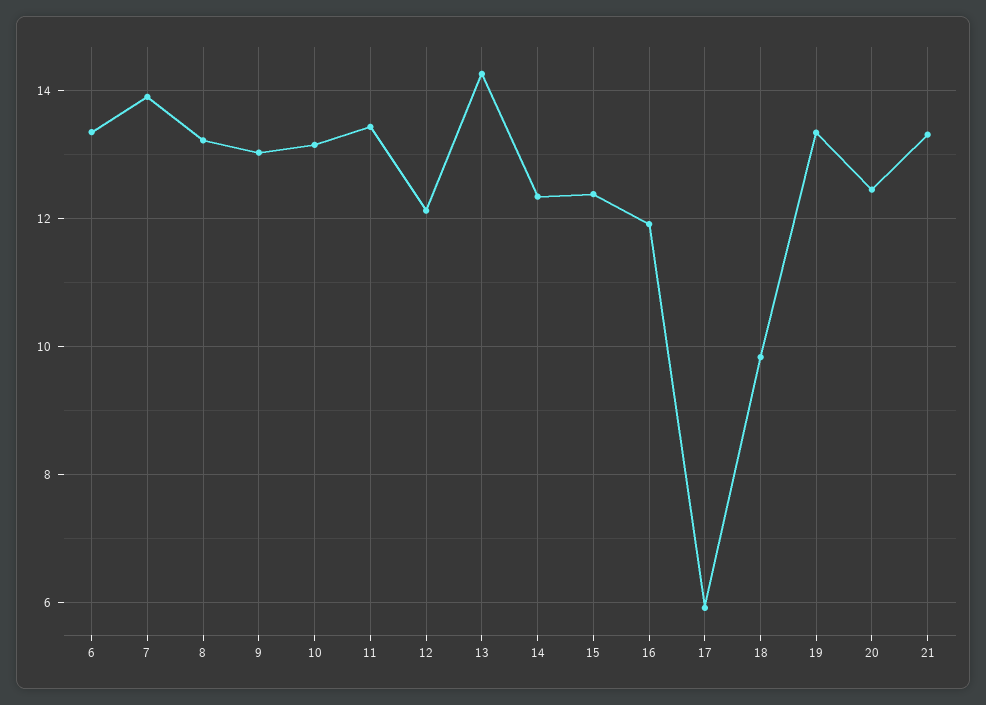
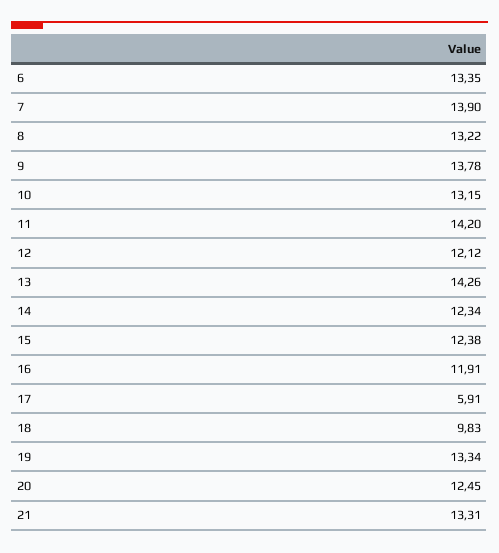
9: 13 -> 13.78
11: 13.4 -> 14.2

